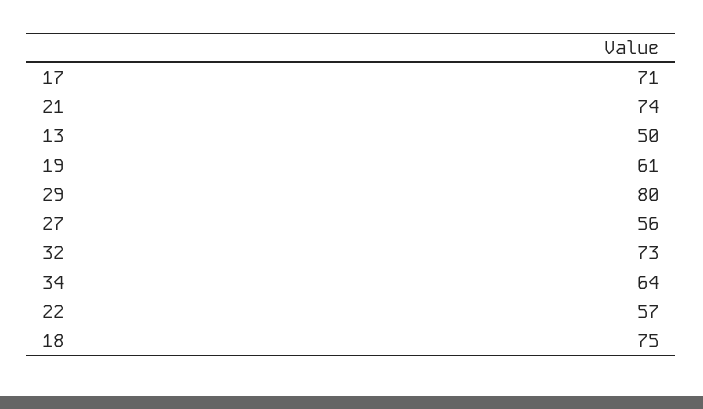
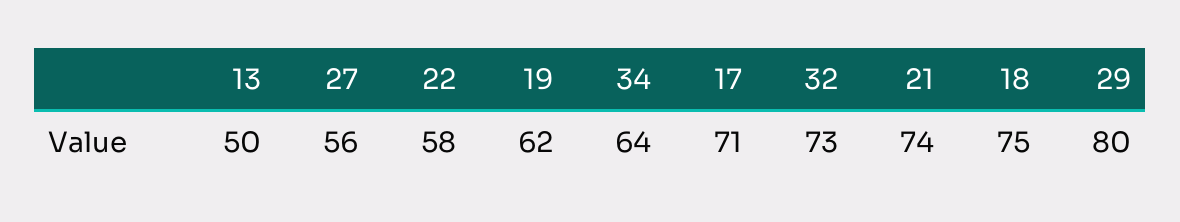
19: 61 -> 62
22: 57 -> 58

